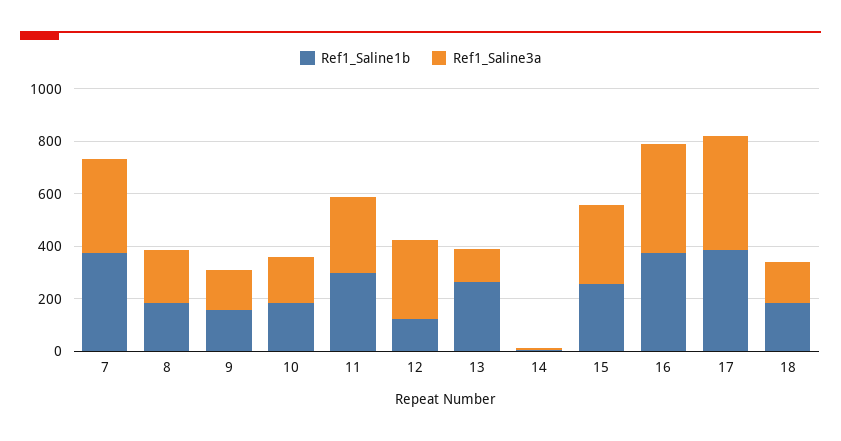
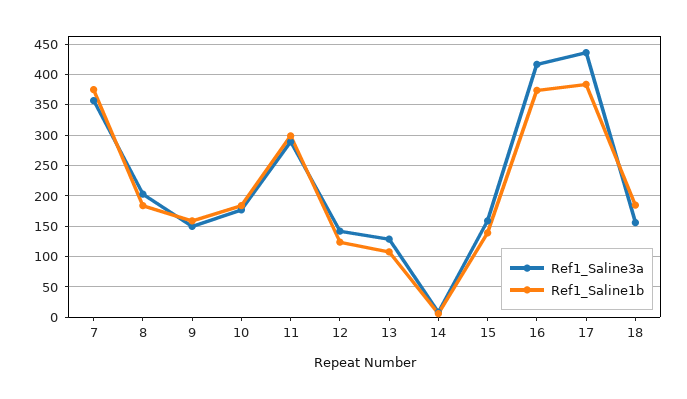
Ref1_Saline3a, 12: 300 -> 140
Ref1_Saline1b, 13: 250 -> 110
Ref1_Saline1b, 15: 250 -> 140
Ref1_Saline3a, 15: 300 -> 160

